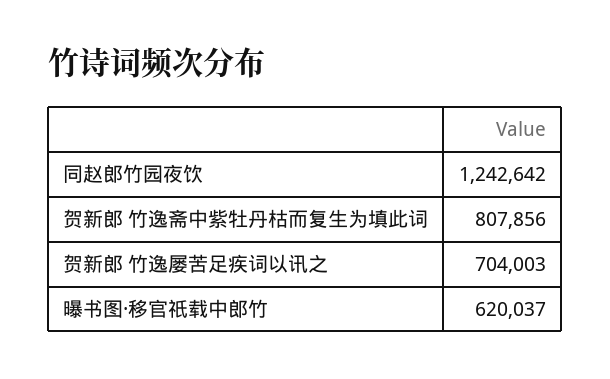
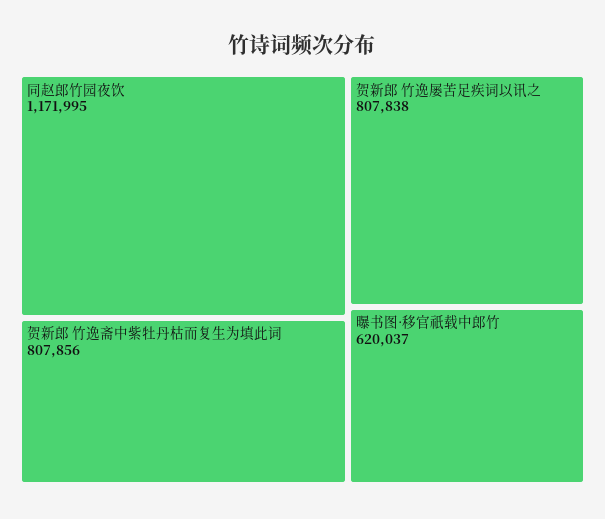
同赵郎竹园夜饮: 1242642 -> 1171995
贺新郎 竹逸屡苦足疾词以讯之: 704003 -> 807838

